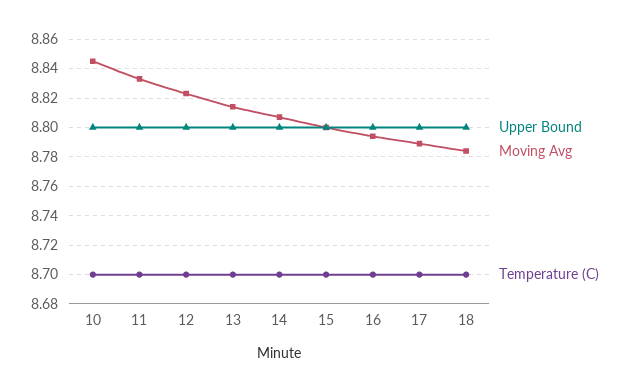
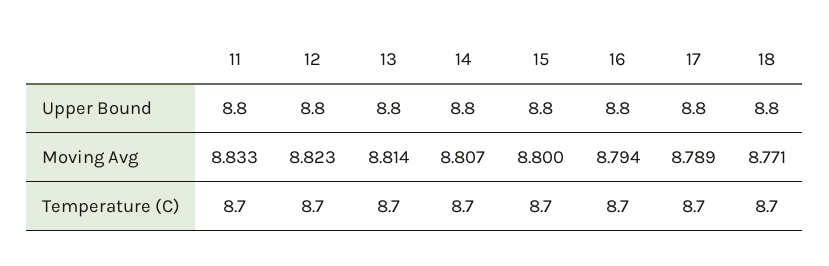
Upper Bound, 10: 8.8 -> none
Moving Avg, 10: 8.845 -> none
Temperature (C), 10: 8.7 -> none
Moving Avg, 18: 8.785 -> 8.771

